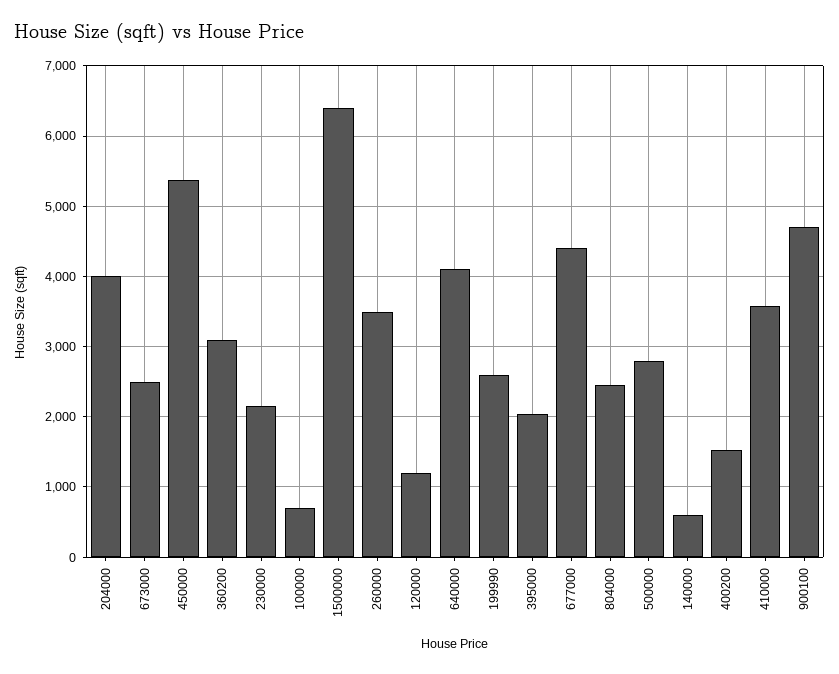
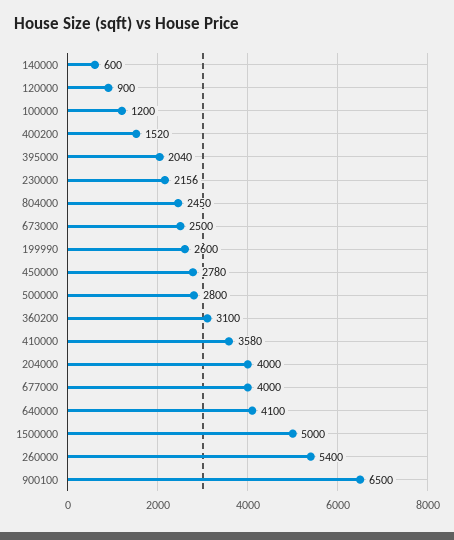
450000: 5400 -> 2780
100000: 700 -> 1200
1500000: 6400 -> 5000
260000: 3500 -> 5400
120000: 1200 -> 900
677000: 4400 -> 4000
900100: 4700 -> 6500

